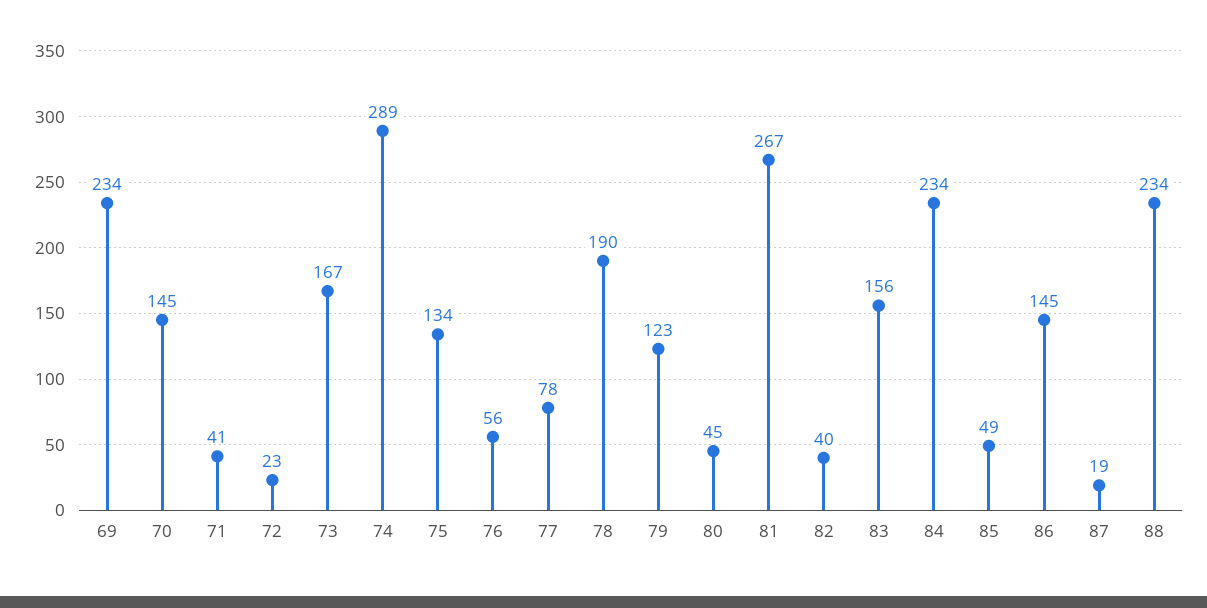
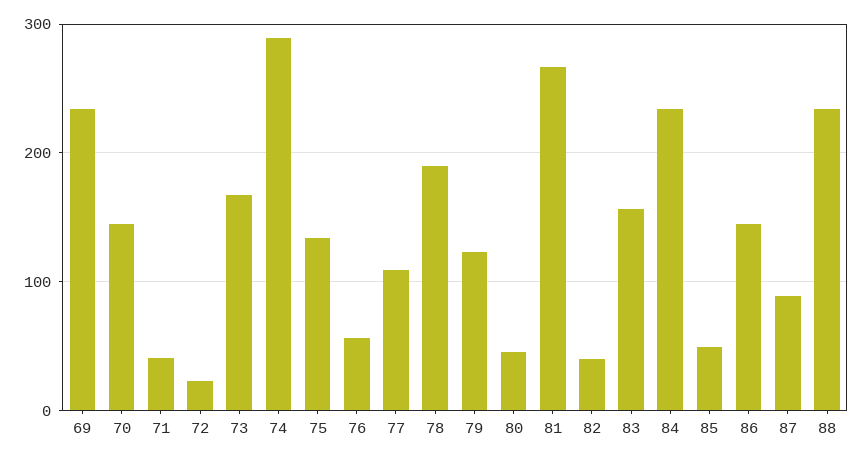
77: 78 -> 110
87: 19 -> 90

